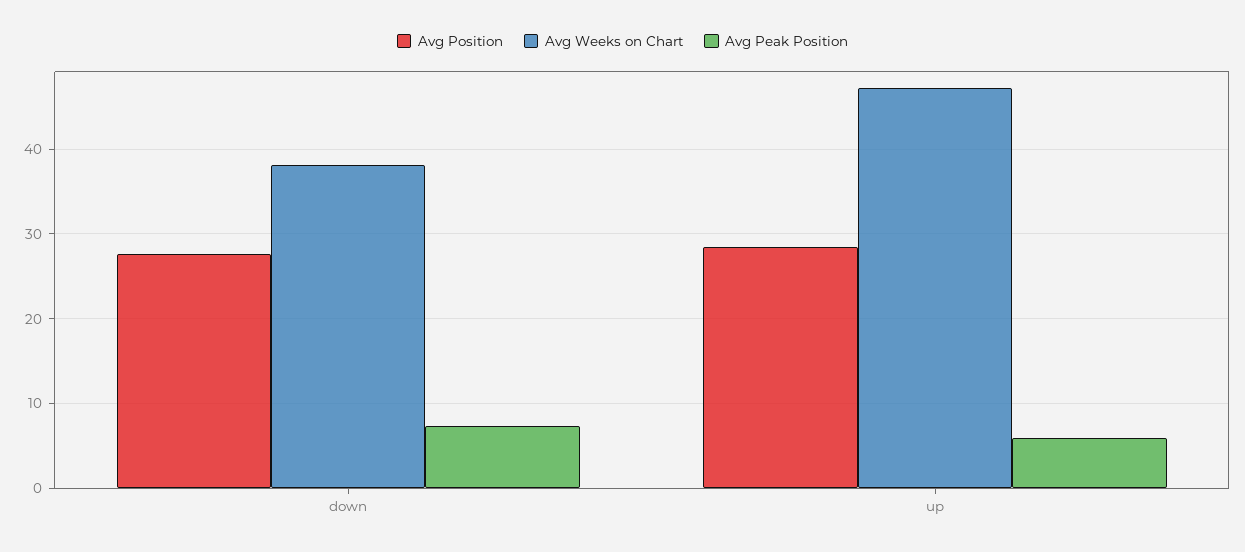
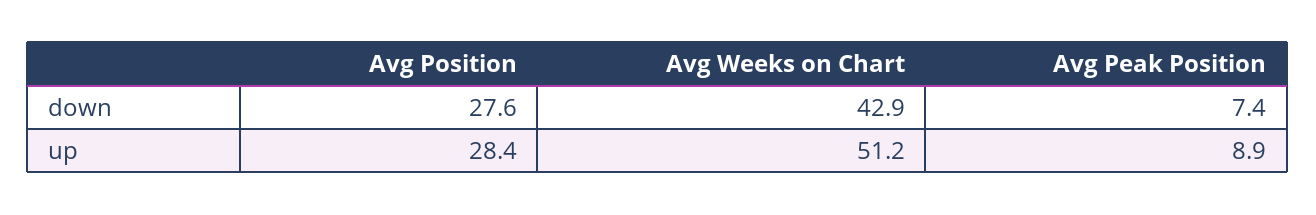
Avg Weeks on Chart, down: 38 -> 42.9
Avg Weeks on Chart, up: 47 -> 51.2
Avg Peak Position, up: 6 -> 8.9

